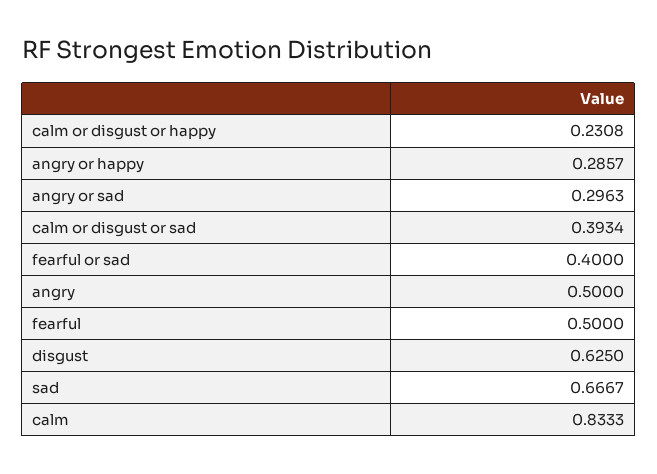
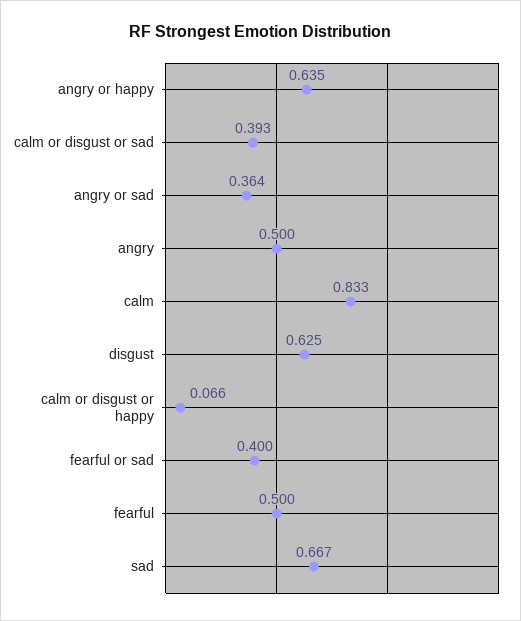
calm or disgust or happy: 0.2308 -> 0.066
angry or happy: 0.2857 -> 0.635
angry or sad: 0.2963 -> 0.364

